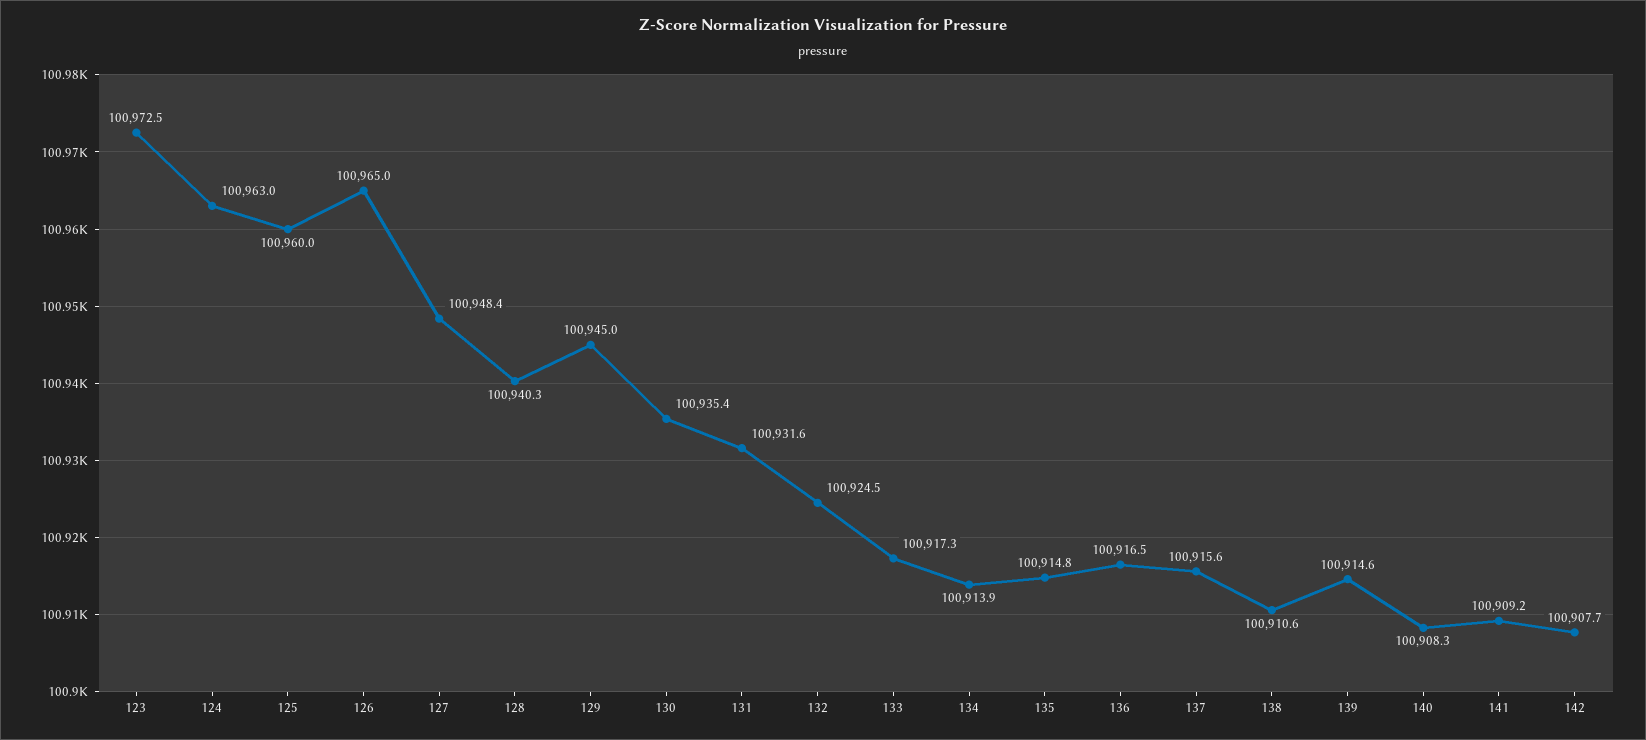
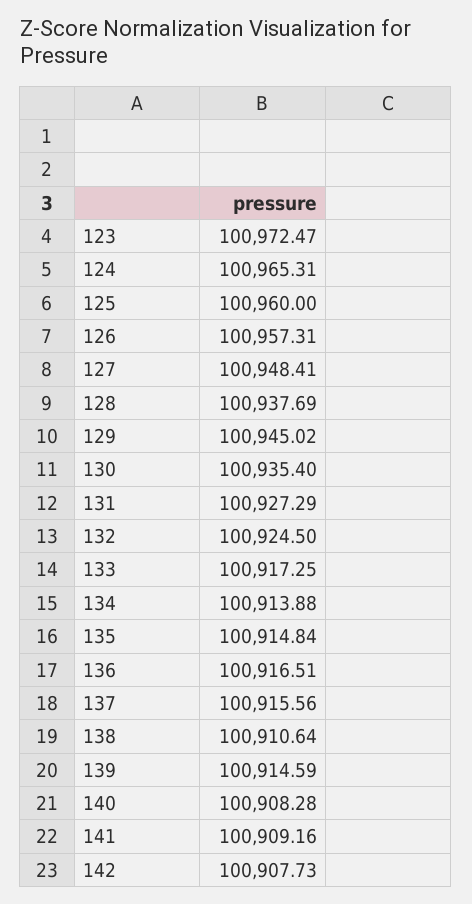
124: 100963 -> 100965.31
126: 100965 -> 100957.31
128: 100940.3 -> 100937.69
131: 100931.6 -> 100927.29

